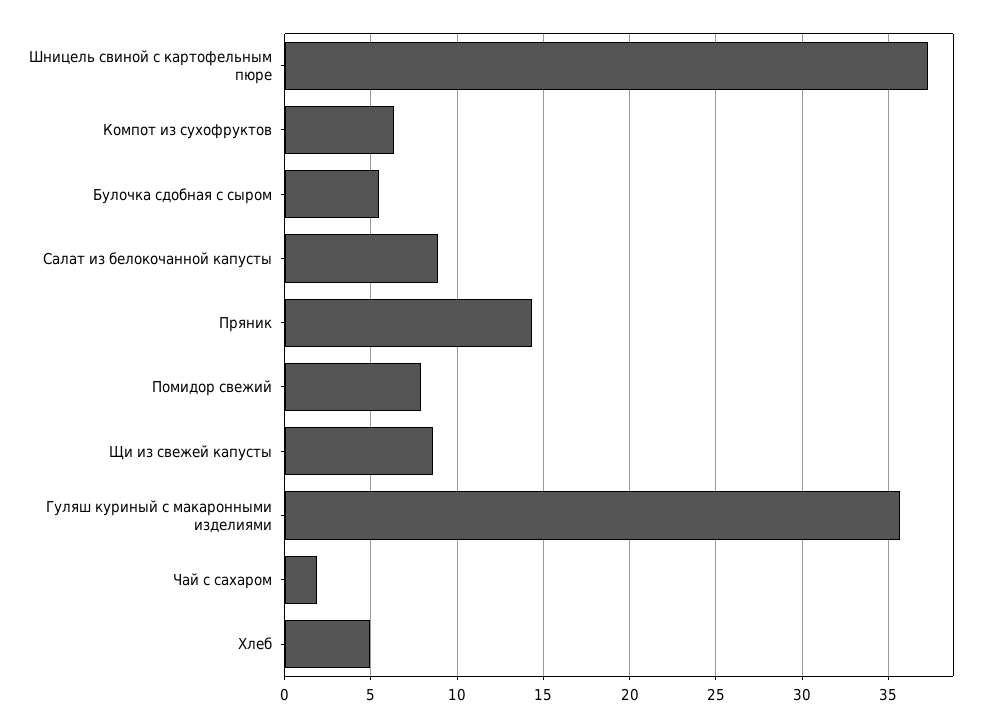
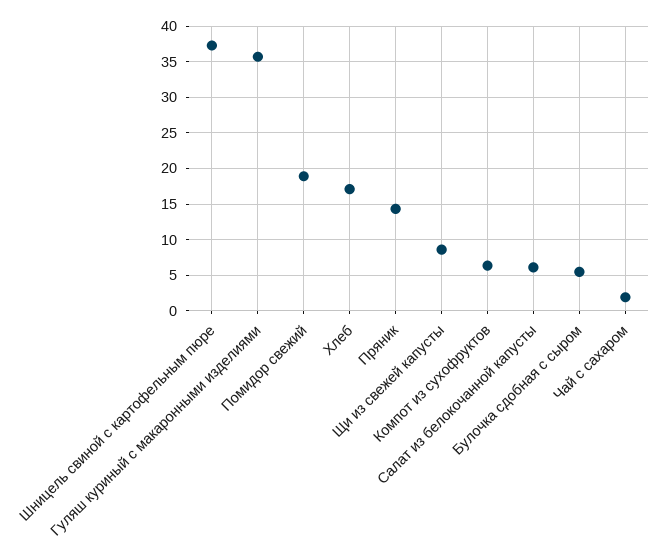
Салат из белокочанной капусты: 9 -> 6
Помидор свежий: 8 -> 19
Хлеб: 5 -> 17

